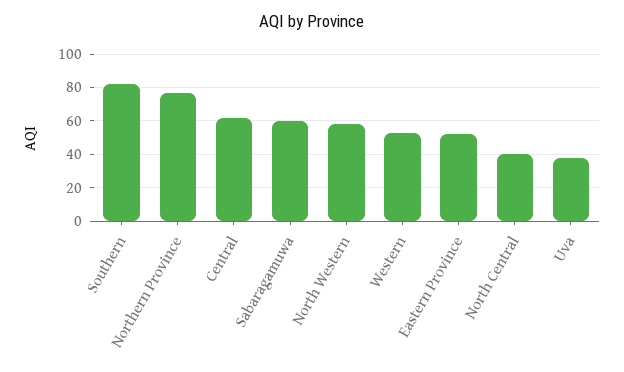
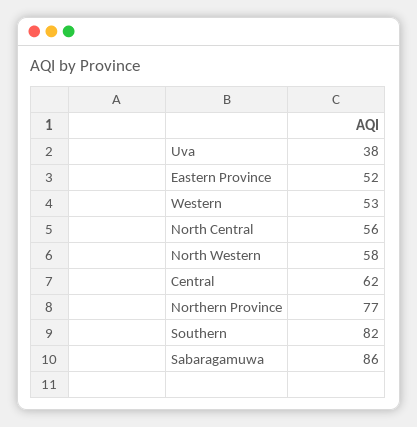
Sabaragamuwa: 60 -> 86
North Central: 40 -> 56

